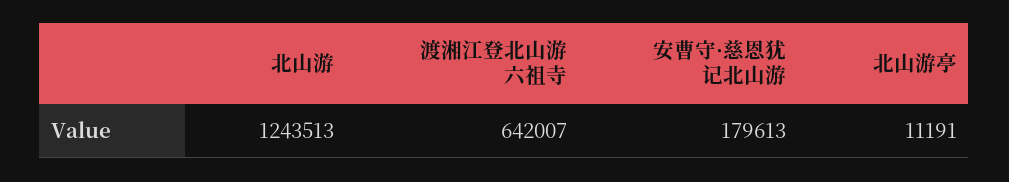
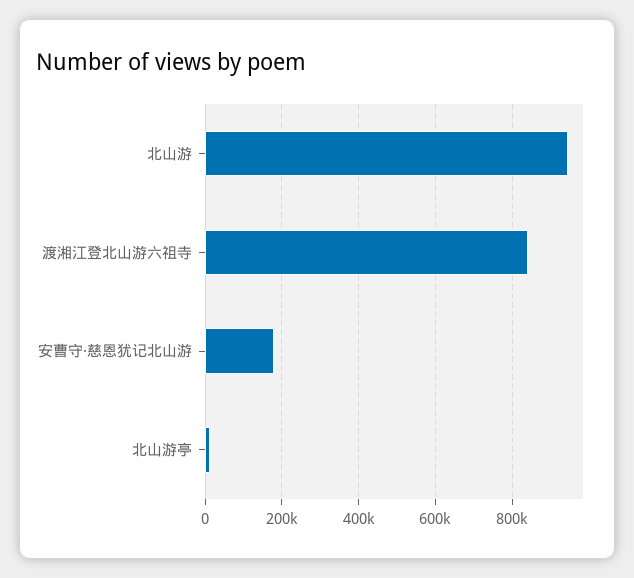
北山游: 1243513 -> 940000
渡湘江登北山游六祖寺: 642007 -> 840000

